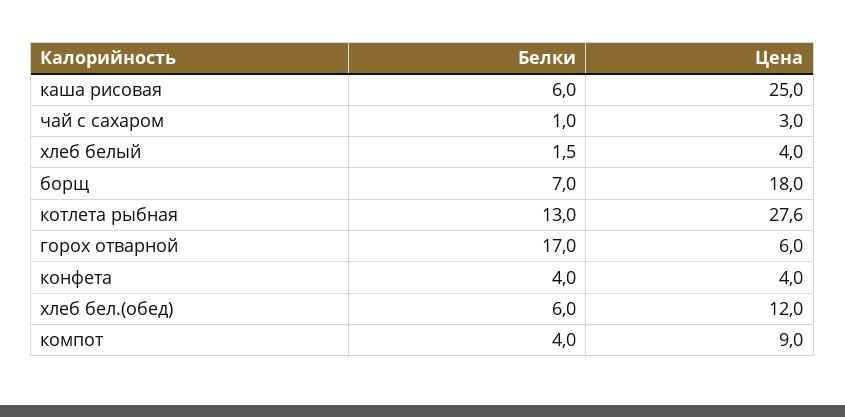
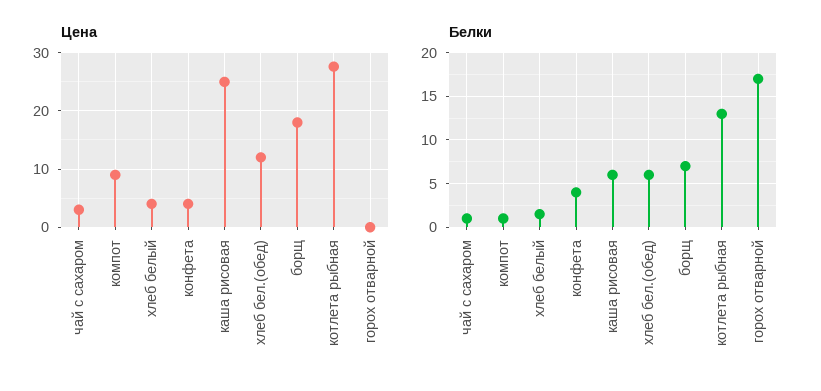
Цена, горох отварной: 6 -> 0
Белки, компот: 4 -> 1

